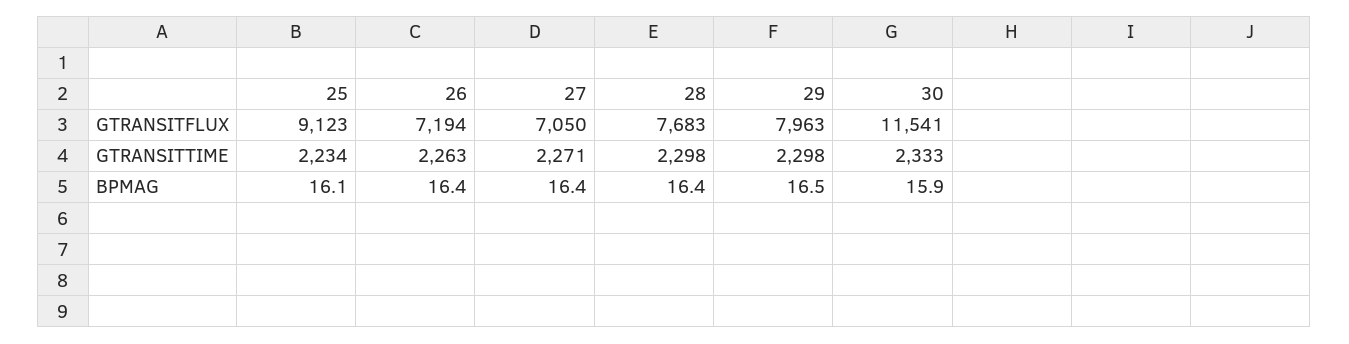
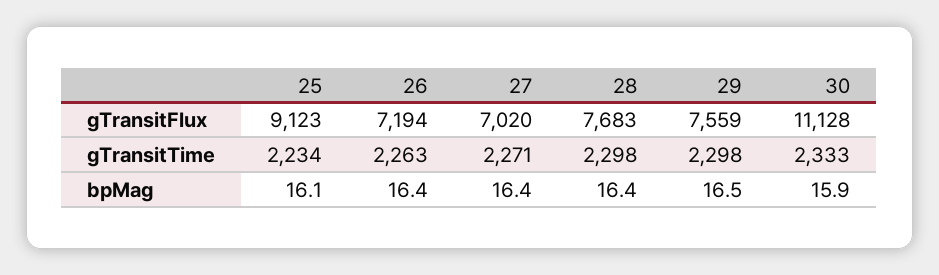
27, GTRANSITFLUX: 7050 -> 7020
29, GTRANSITFLUX: 7963 -> 7559
30, GTRANSITFLUX: 11541 -> 11128

